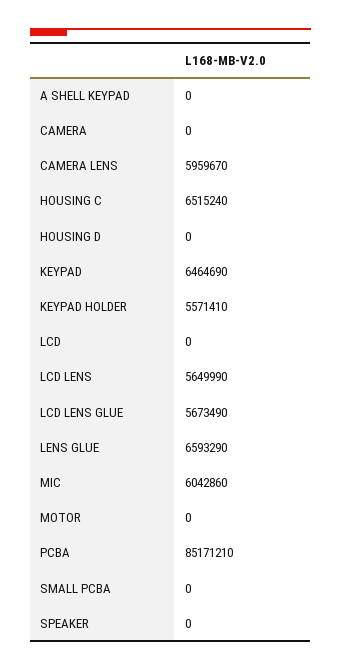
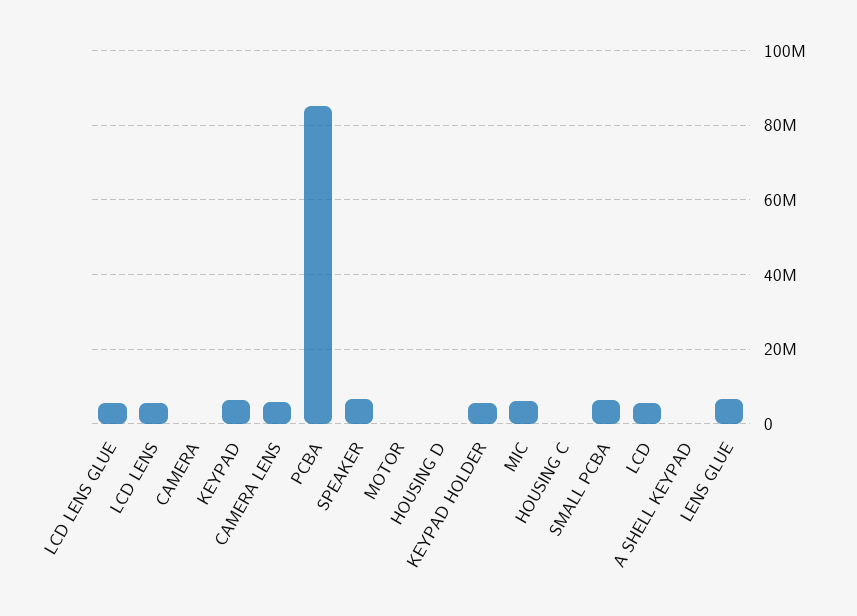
HOUSING C: 6515240 -> 0
LCD: 0 -> 6000000
SMALL PCBA: 0 -> 6000000
SPEAKER: 0 -> 6000000

